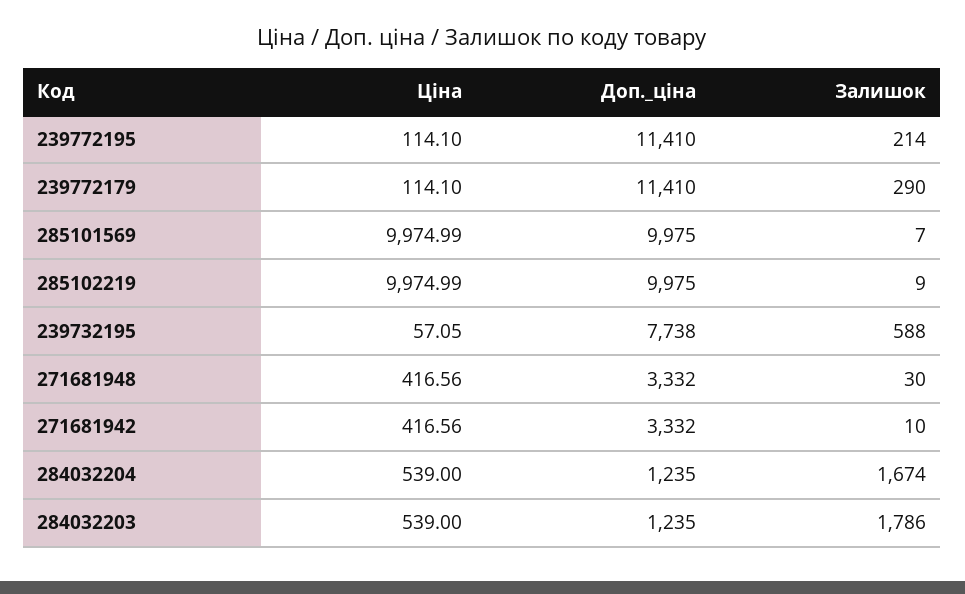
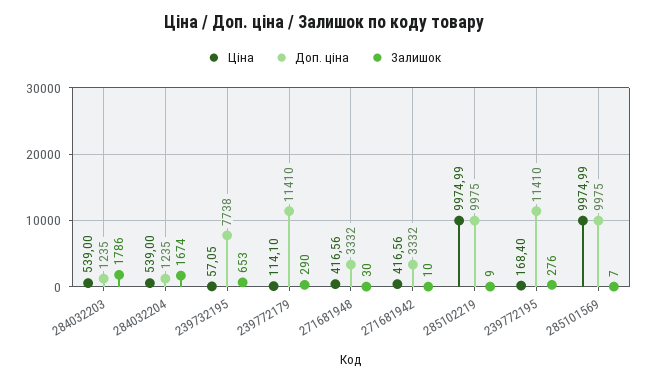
Ціна, 239772195: 114.1 -> 168.4
Залишок, 239772195: 214 -> 276
Залишок, 239732195: 588 -> 653

